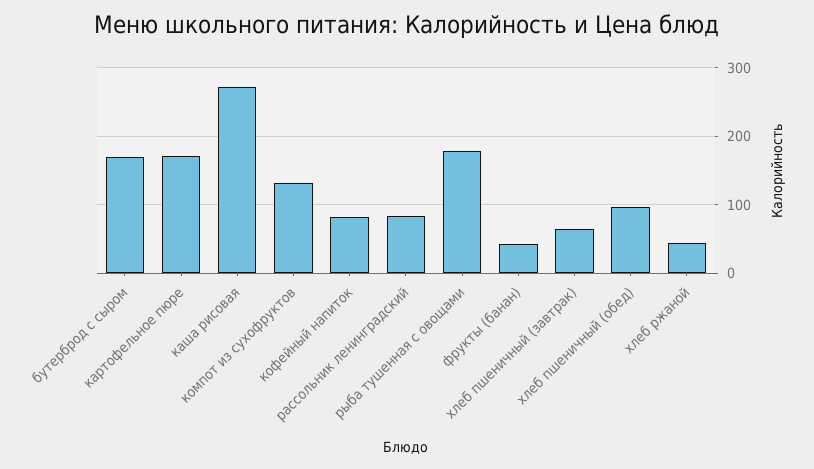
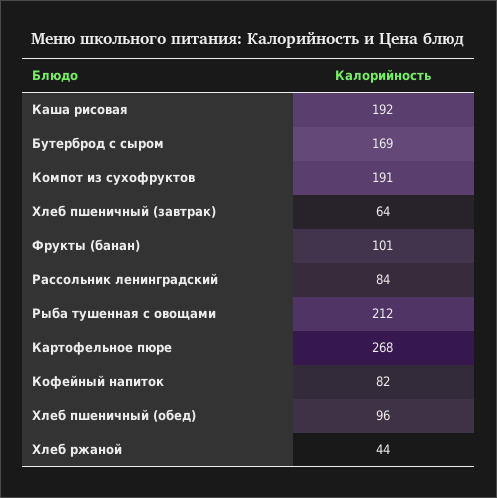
картофельное пюре: 170 -> 268
каша рисовая: 270 -> 192
компот из сухофруктов: 130 -> 191
рыба тушенная с овощами: 180 -> 212
фрукты (банан): 40 -> 101

